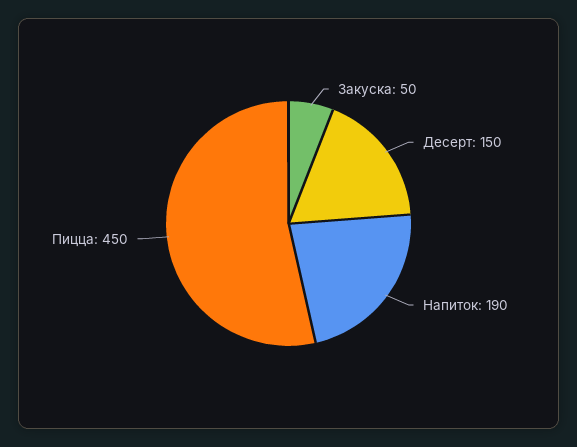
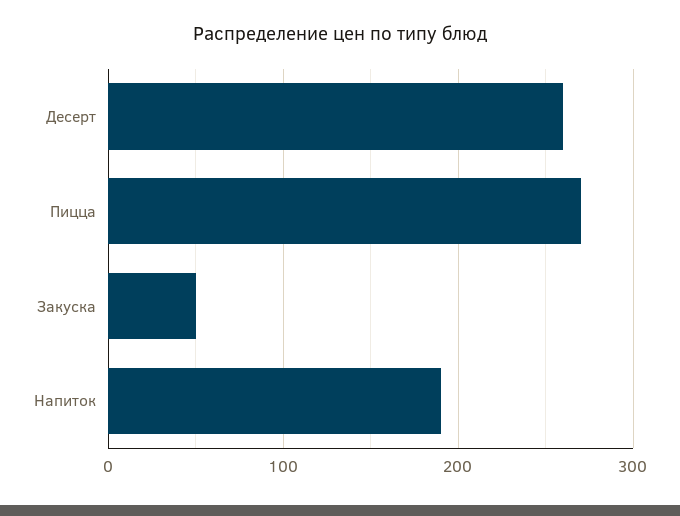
Десерт: 150 -> 260
Пицца: 450 -> 270

